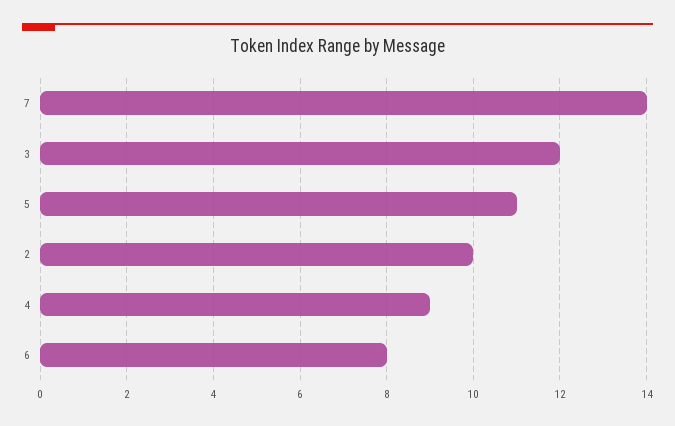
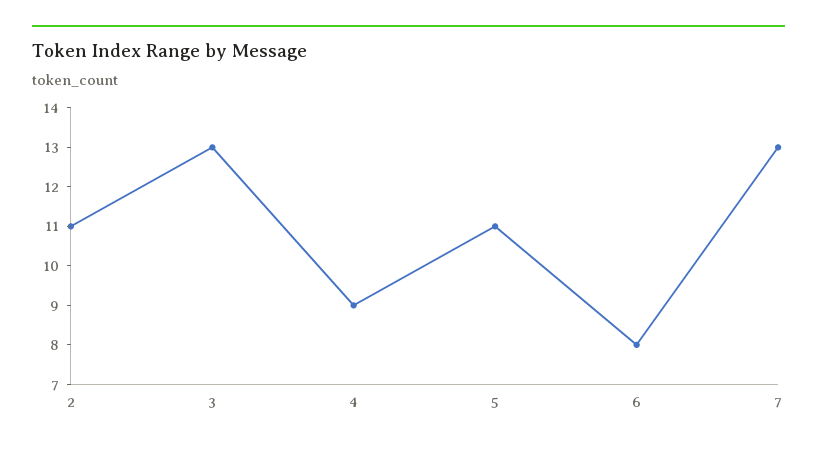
7: 14 -> 13
3: 12 -> 13
2: 10 -> 11

